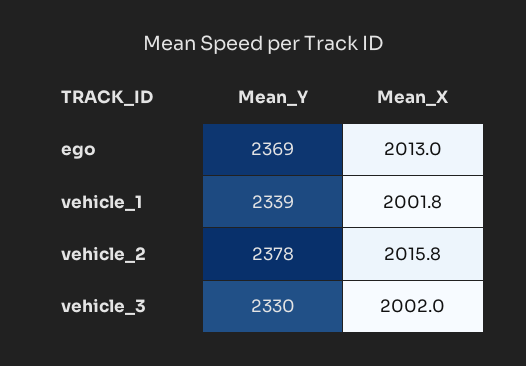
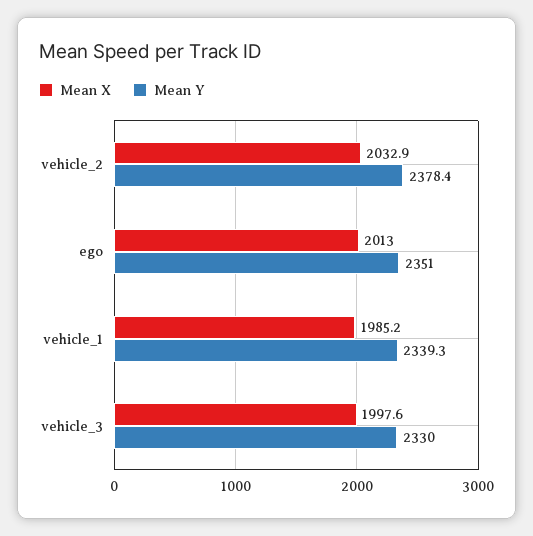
Mean_Y, ego: 2369 -> 2351
Mean_X, vehicle_1: 2001.8 -> 1985.2
Mean_X, vehicle_2: 2015.8 -> 2032.9
Mean_X, vehicle_3: 2002 -> 1997.6

